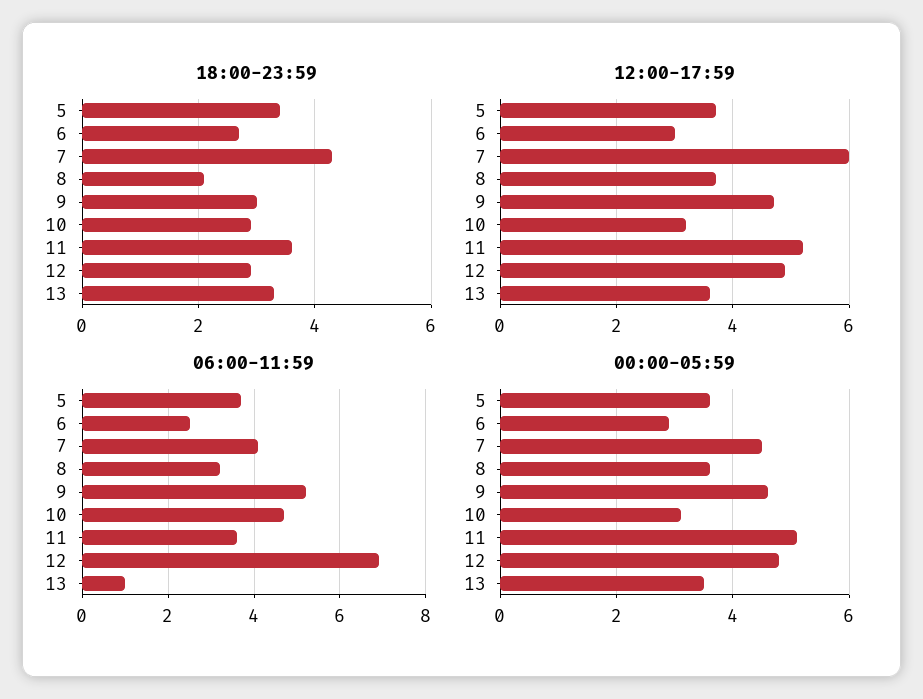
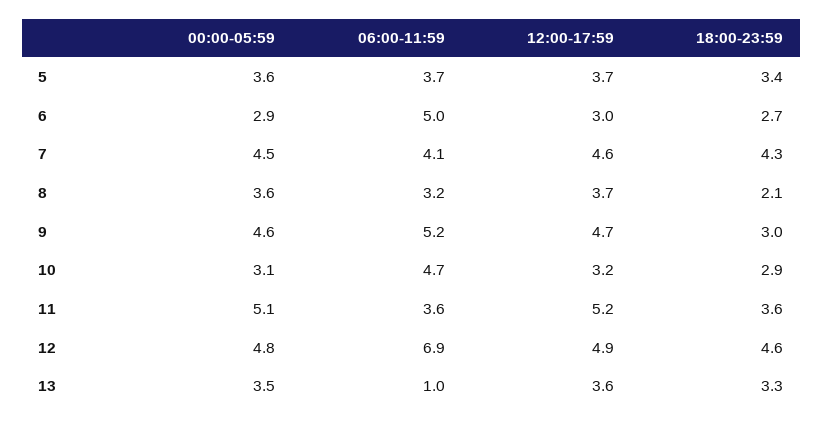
18:00-23:59, 12: 3 -> 4.6
12:00-17:59, 7: 6 -> 4.6
06:00-11:59, 6: 2.5 -> 5

